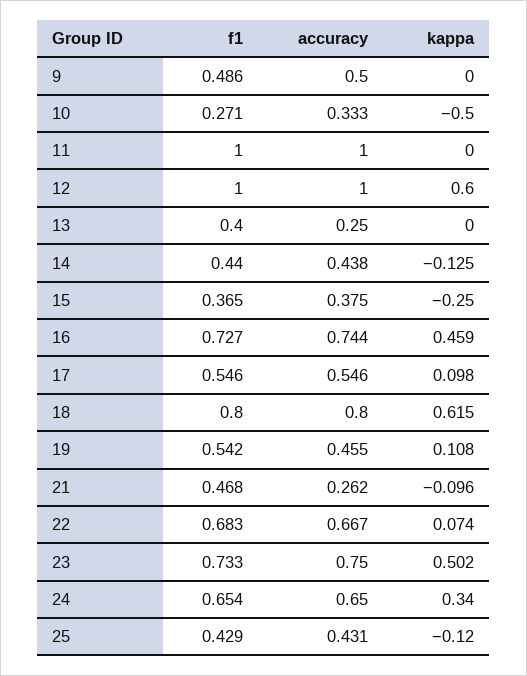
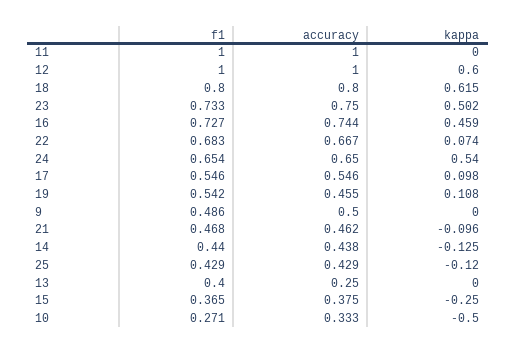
accuracy, 21: 0.262 -> 0.462
kappa, 24: 0.34 -> 0.54
accuracy, 25: 0.431 -> 0.429

